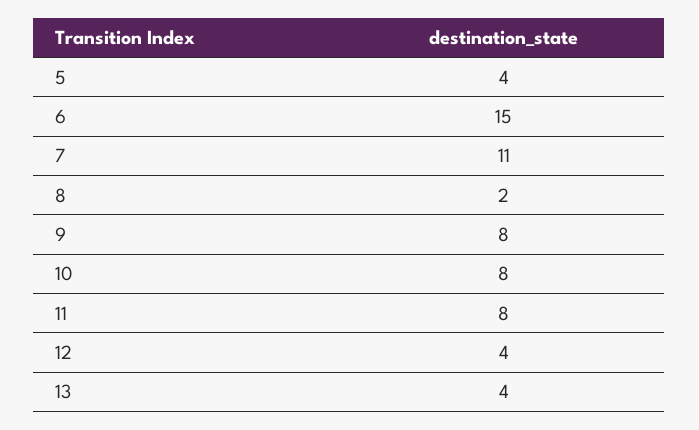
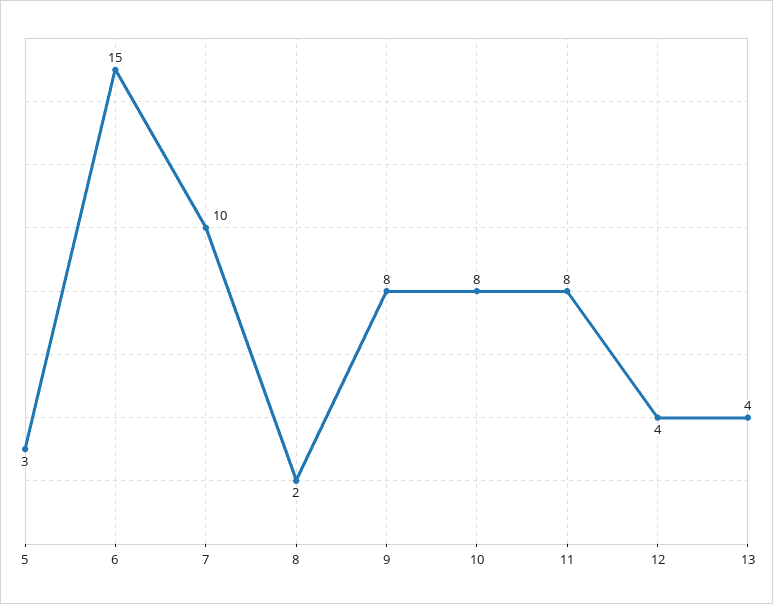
5: 4 -> 3
7: 11 -> 10

